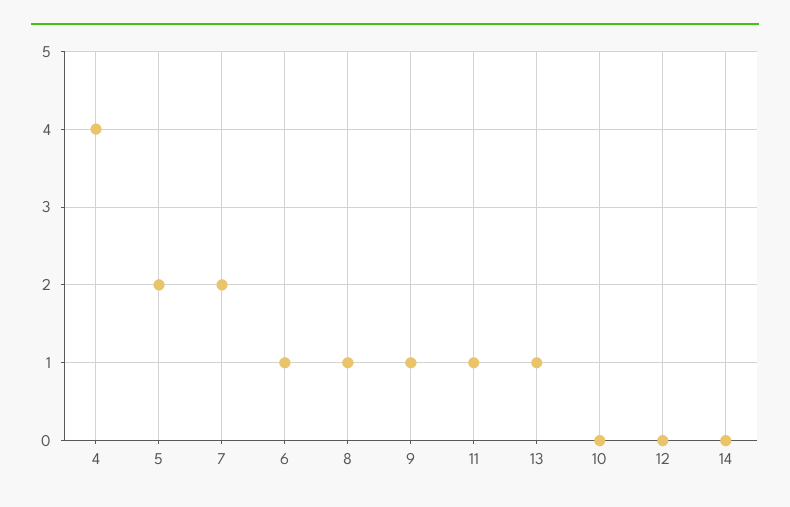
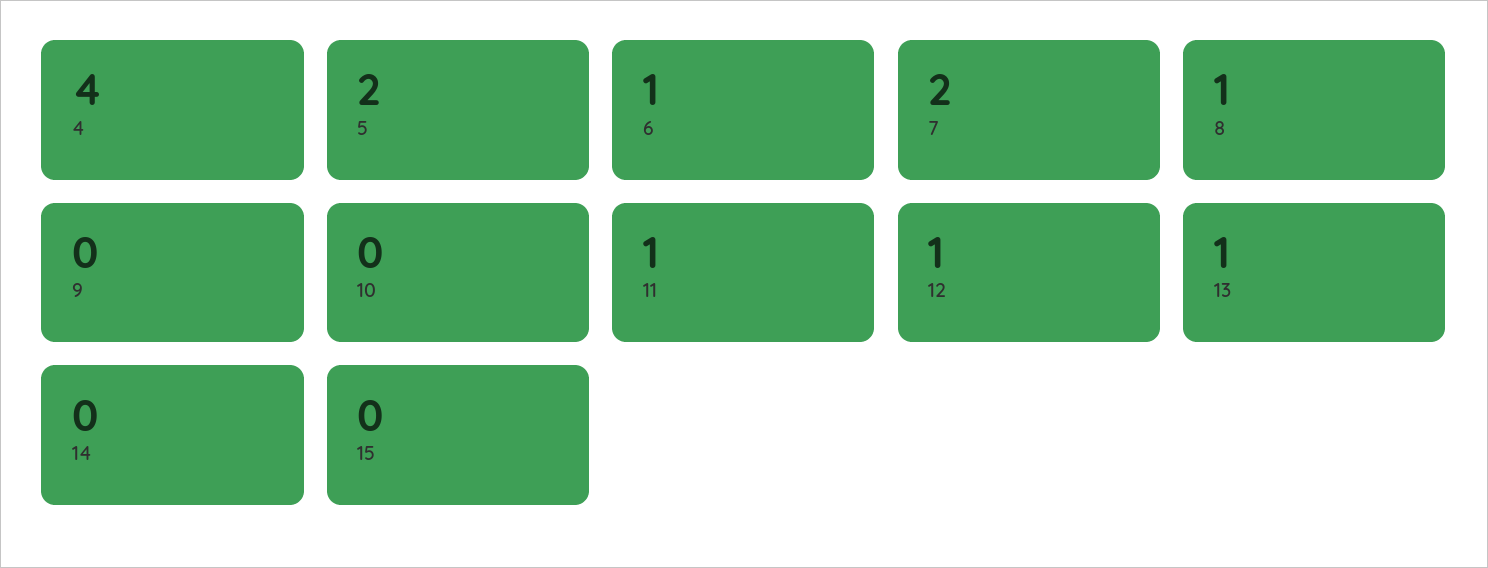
9: 1 -> 0
12: 0 -> 1
15: none -> 0

